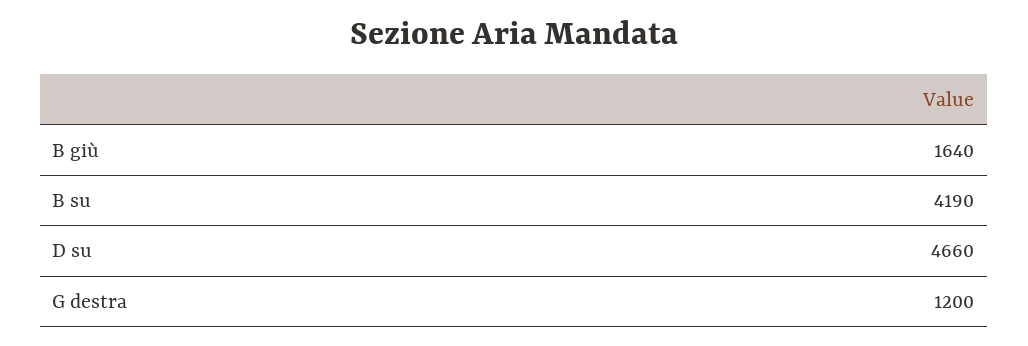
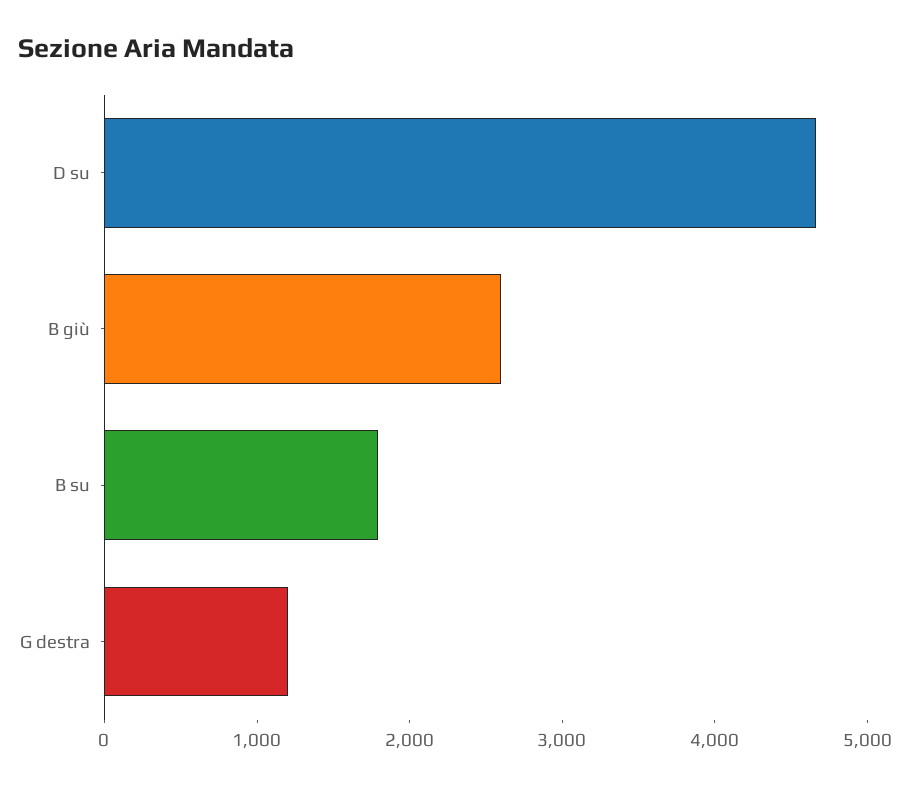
B giù: 1640 -> 2600
B su: 4190 -> 1800

